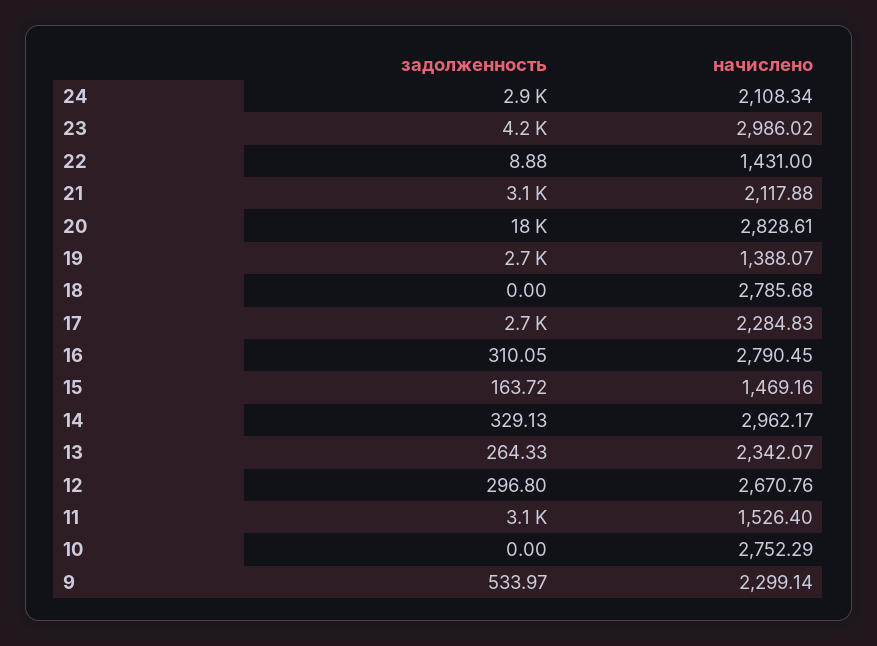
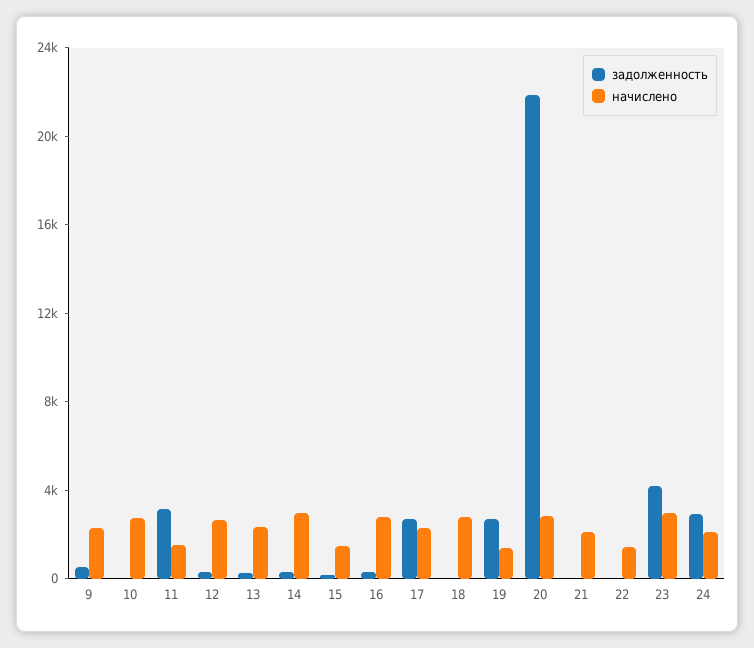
задолженность, 21: 3100 -> 0
задолженность, 20: 18000 -> 22000

